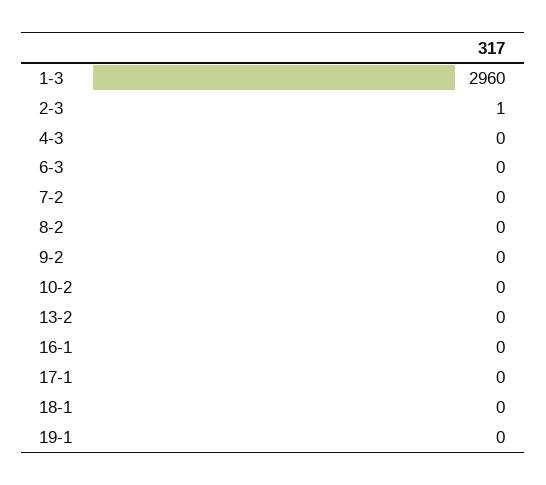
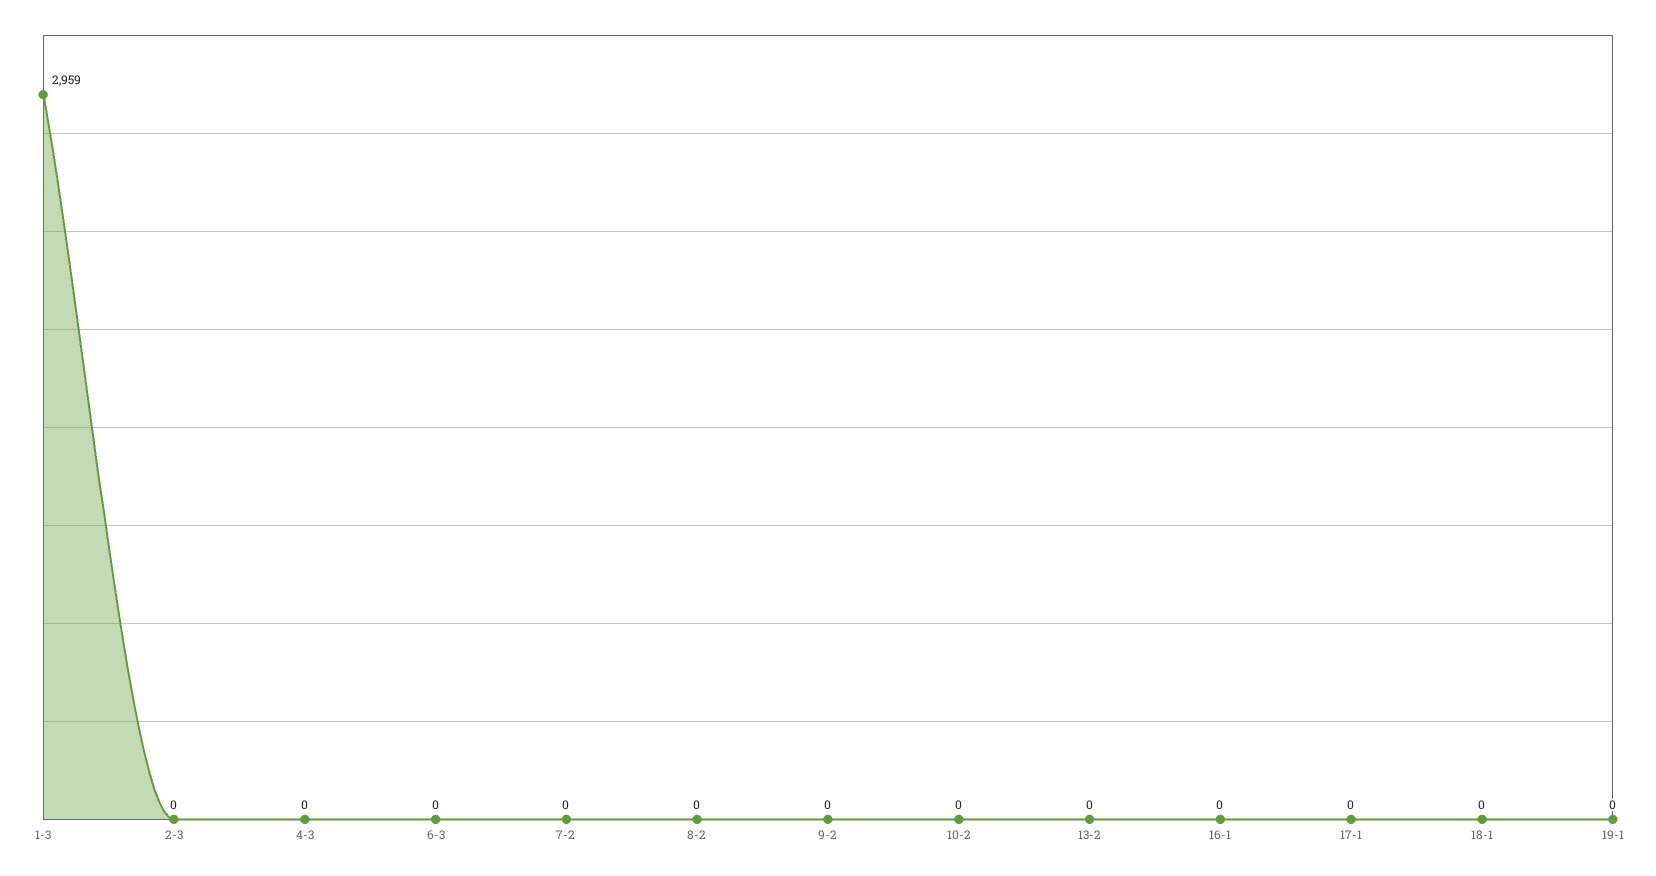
1-3: 2960 -> 2959
2-3: 1 -> 0

